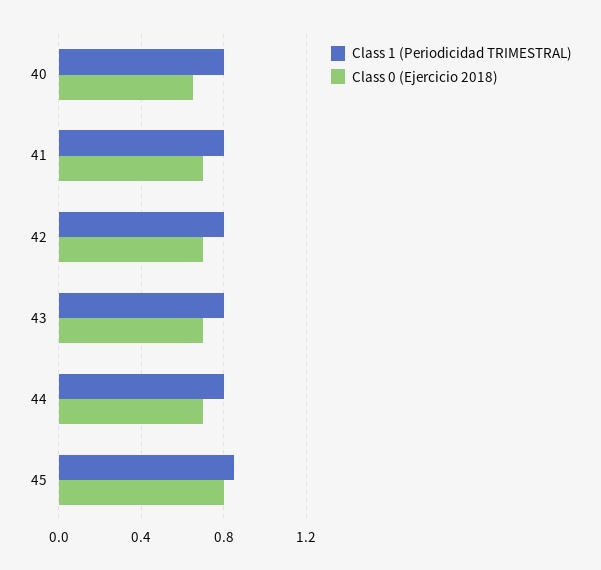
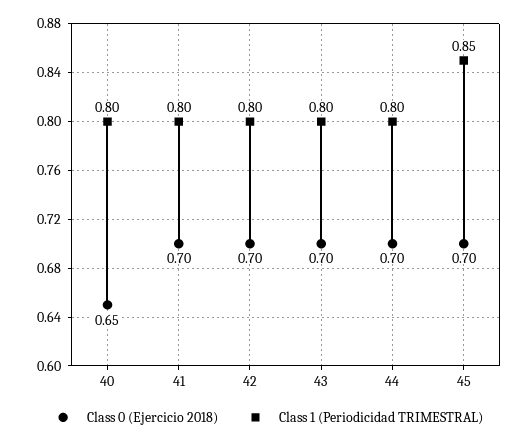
Class 0 (Ejercicio 2018), 45: 0.8 -> 0.7

